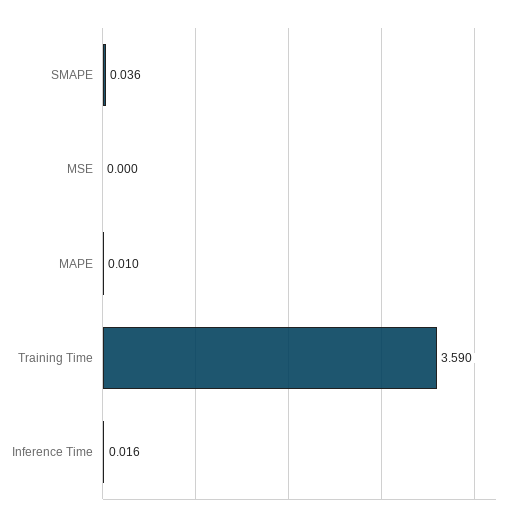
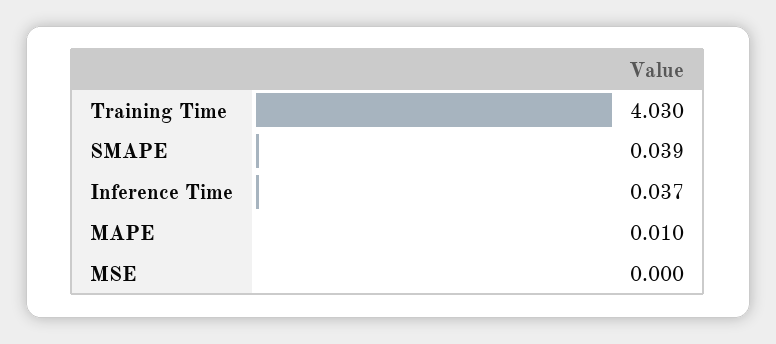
SMAPE: 0.036 -> 0.039
Training Time: 3.59 -> 4.03
Inference Time: 0.016 -> 0.037

